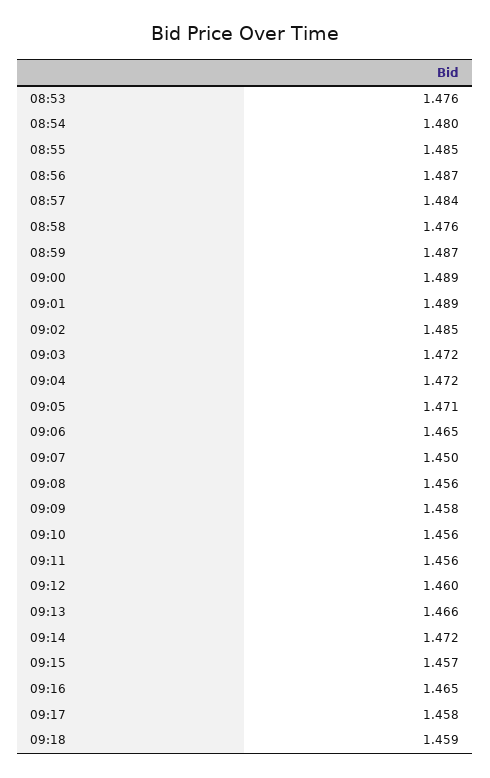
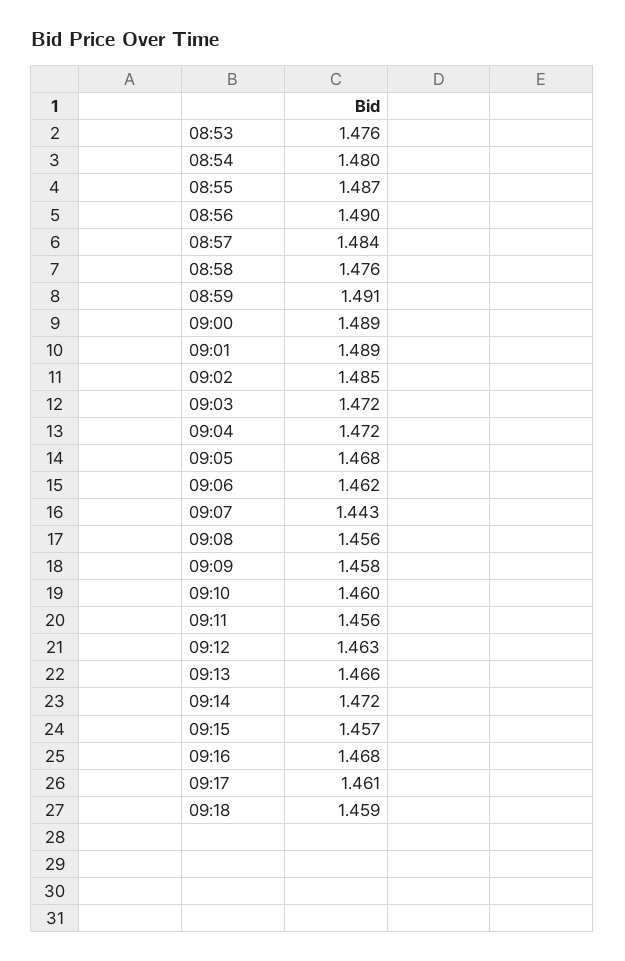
08:55: 1.485 -> 1.487
08:56: 1.487 -> 1.49
08:59: 1.487 -> 1.491
09:05: 1.471 -> 1.468
09:06: 1.465 -> 1.462
09:07: 1.45 -> 1.443
09:10: 1.456 -> 1.46
09:12: 1.46 -> 1.463
09:16: 1.465 -> 1.468
09:17: 1.458 -> 1.461

